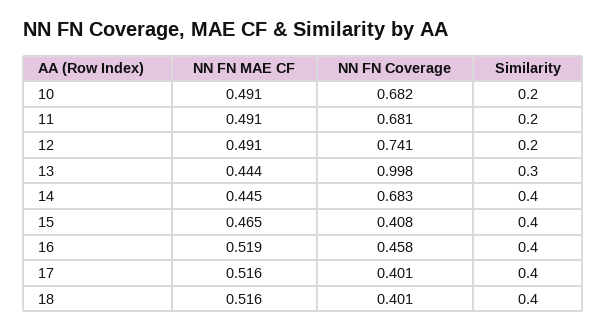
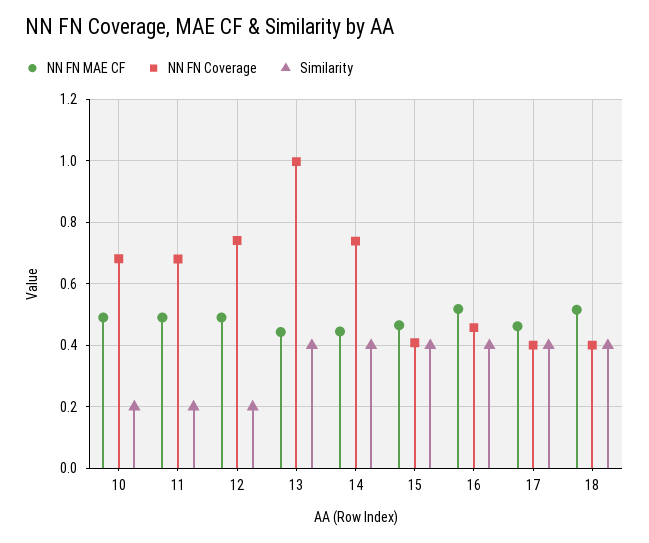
Similarity, 13: 0.3 -> 0.4
NN FN Coverage, 14: 0.683 -> 0.74
NN FN MAE CF, 17: 0.516 -> 0.46

